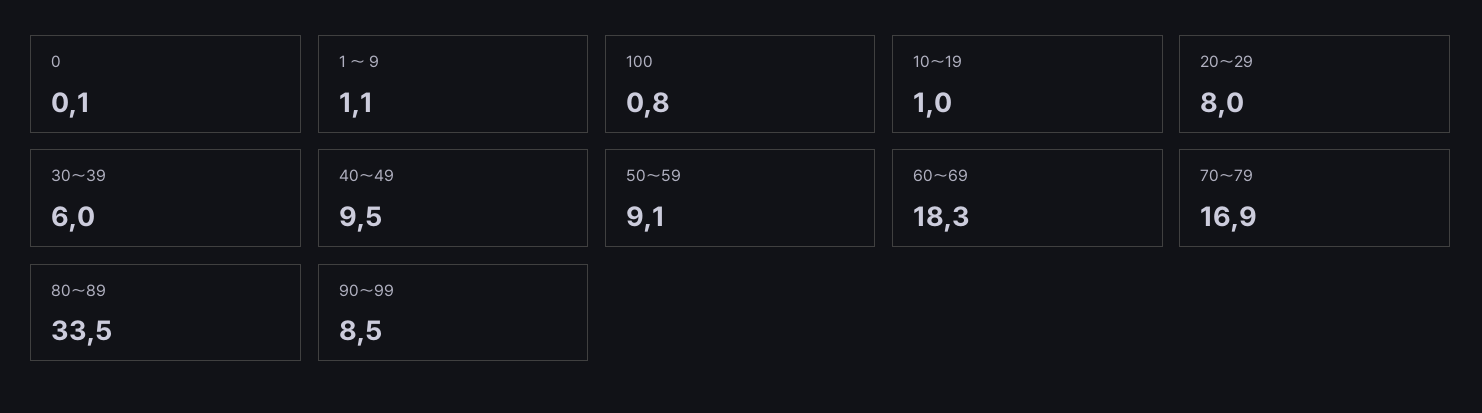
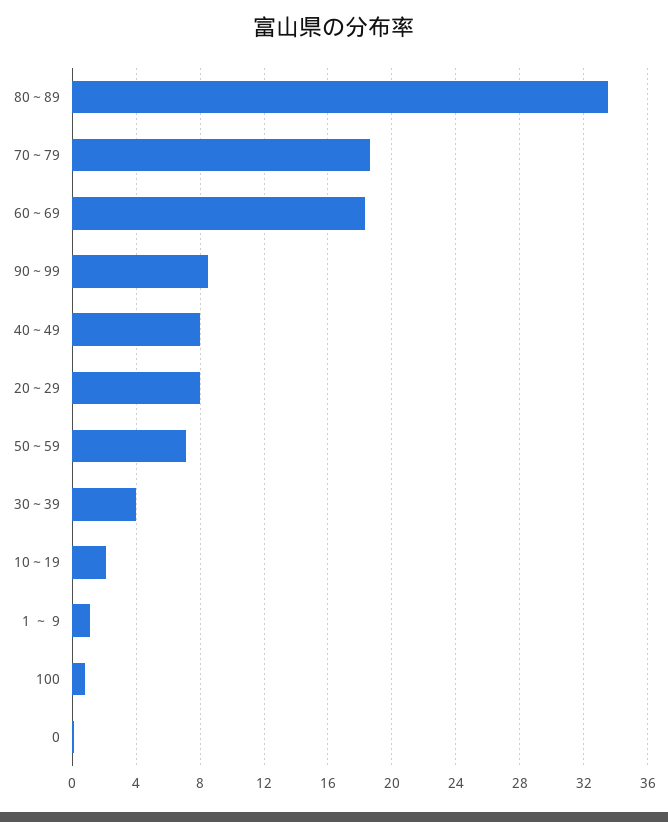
10～19: 1 -> 2
30～39: 6 -> 4
40～49: 9.5 -> 8
50～59: 9.1 -> 7
70～79: 16.9 -> 18.5

